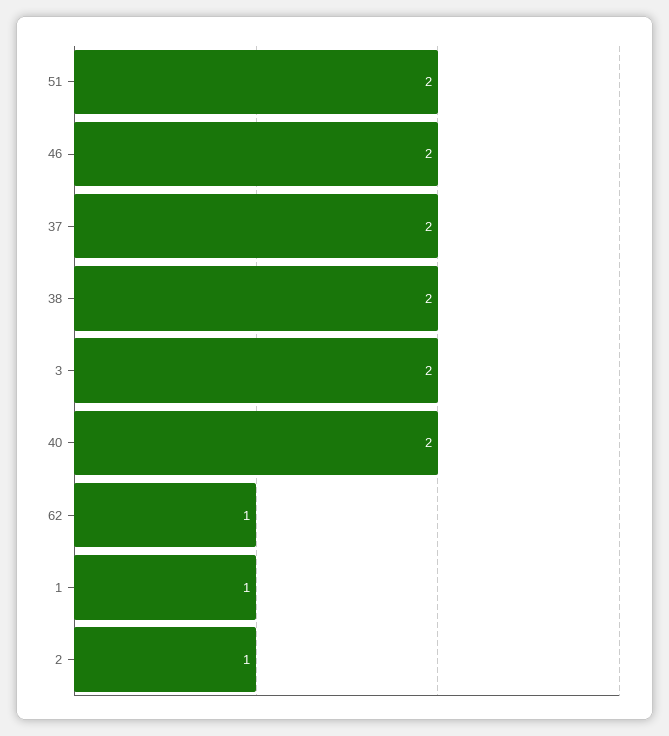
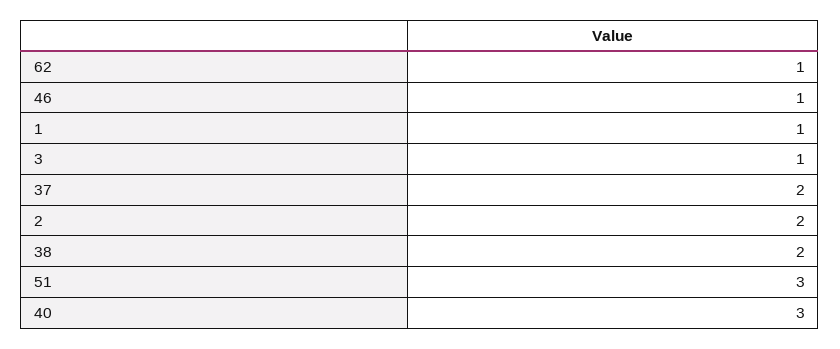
51: 2 -> 3
46: 2 -> 1
3: 2 -> 1
40: 2 -> 3
2: 1 -> 2

